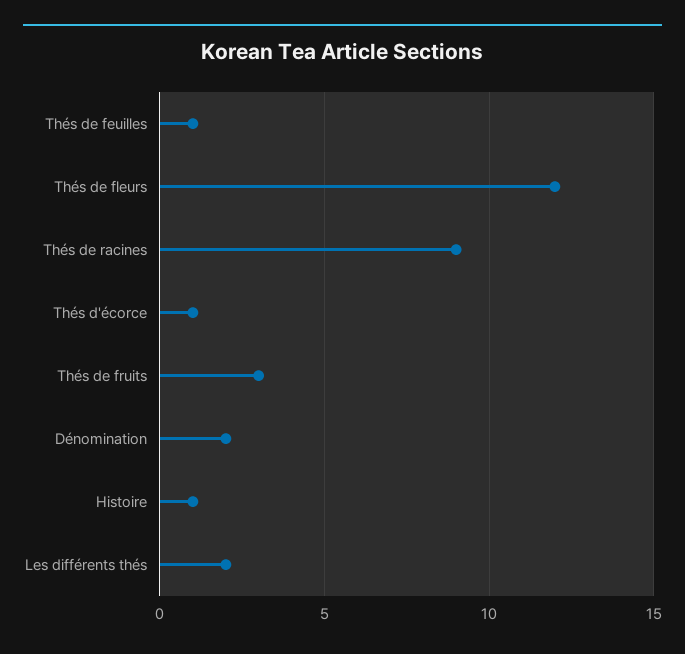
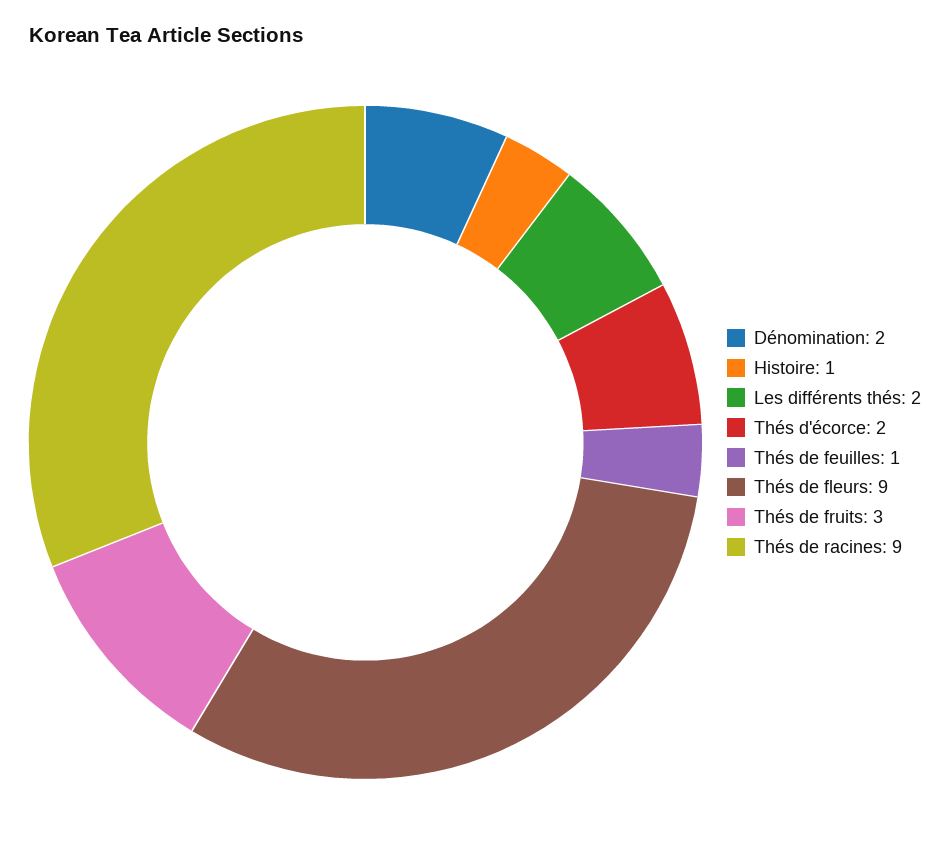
Thés de fleurs: 12 -> 9
Thés d'écorce: 1 -> 2

